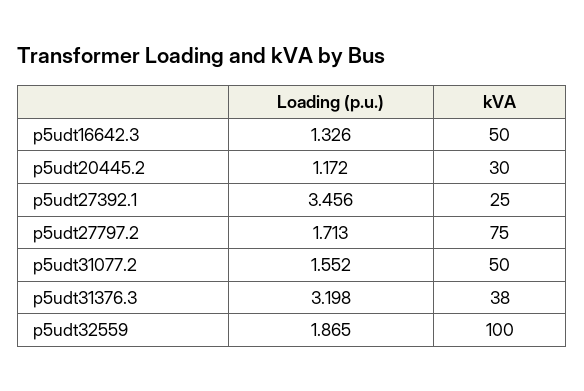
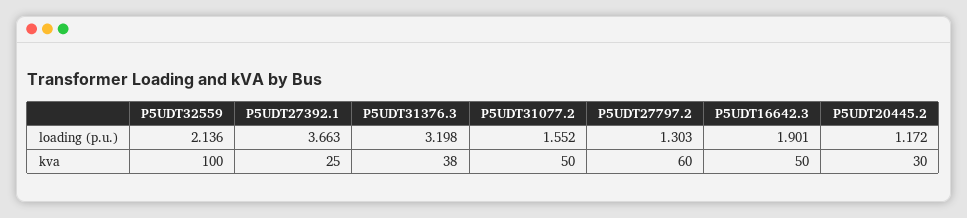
Loading (p.u.), p5udt16642.3: 1.326 -> 1.901
Loading (p.u.), p5udt27392.1: 3.456 -> 3.663
Loading (p.u.), p5udt27797.2: 1.713 -> 1.303
kVA, p5udt27797.2: 75 -> 60
Loading (p.u.), p5udt32559: 1.865 -> 2.136

